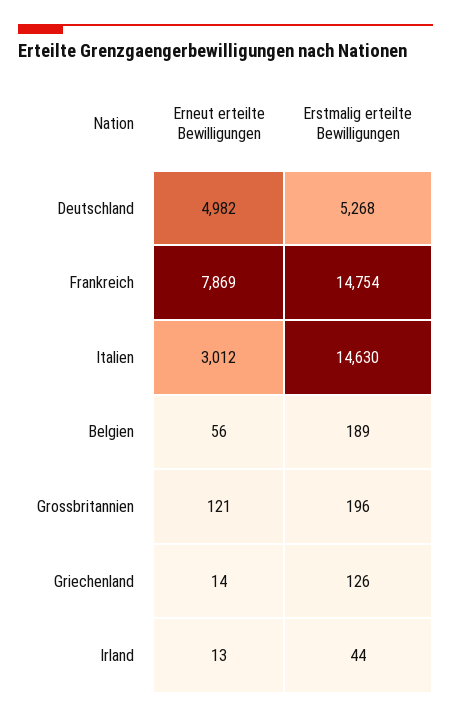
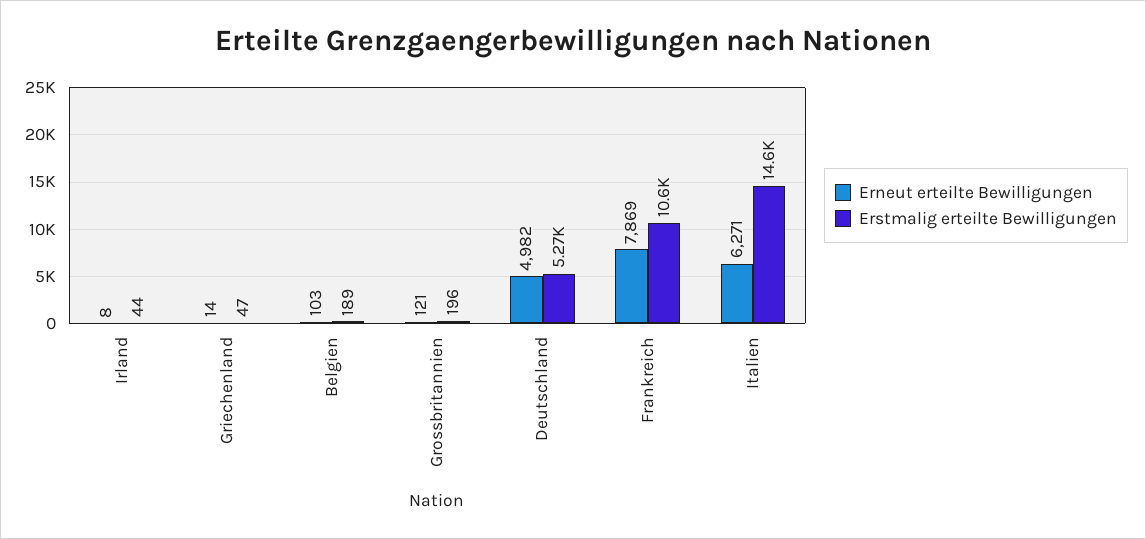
Erstmalig erteilte Bewilligungen, Frankreich: 14754 -> 10600
Erneut erteilte Bewilligungen, Italien: 3012 -> 6271
Erneut erteilte Bewilligungen, Belgien: 56 -> 103
Erstmalig erteilte Bewilligungen, Griechenland: 126 -> 47
Erneut erteilte Bewilligungen, Irland: 13 -> 8

